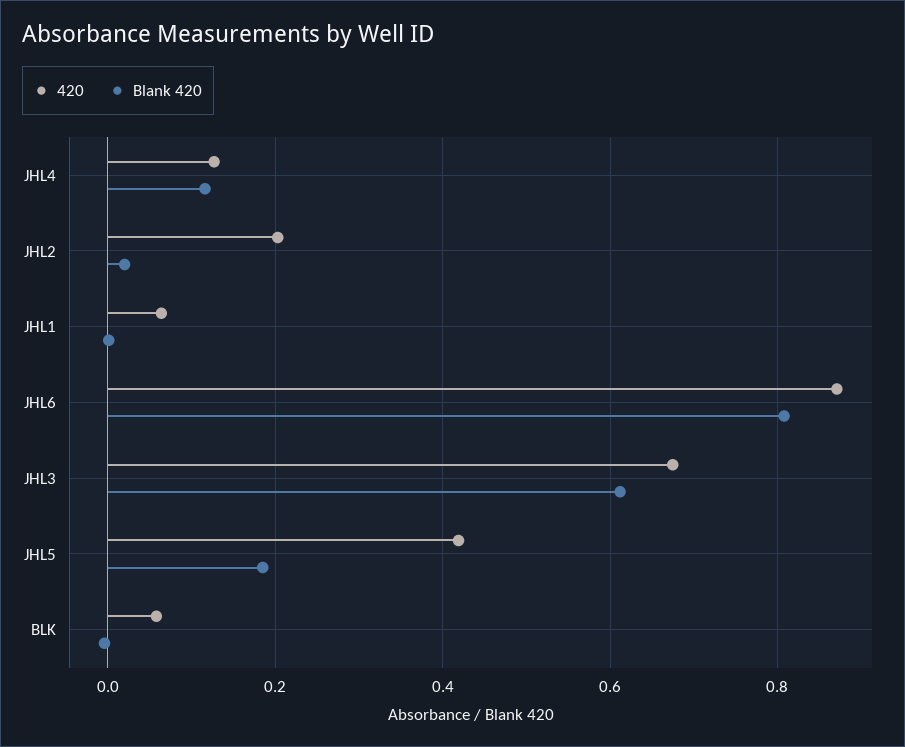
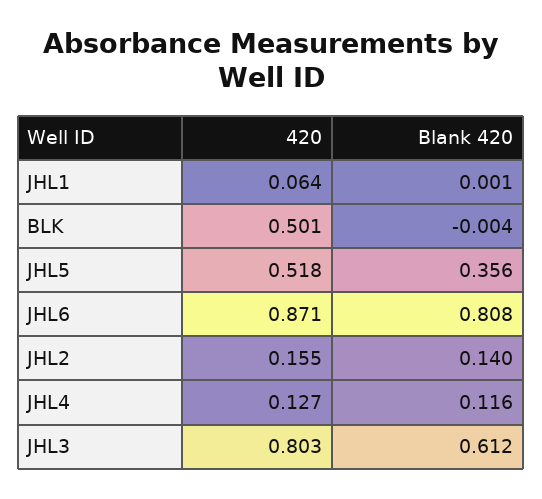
420, JHL2: 0.2 -> 0.155
Blank 420, JHL2: 0.02 -> 0.14
420, JHL3: 0.68 -> 0.803
420, JHL5: 0.42 -> 0.518
Blank 420, JHL5: 0.18 -> 0.356
420, BLK: 0.06 -> 0.501

